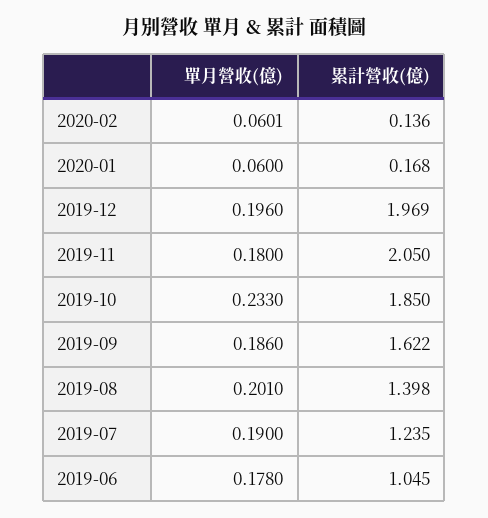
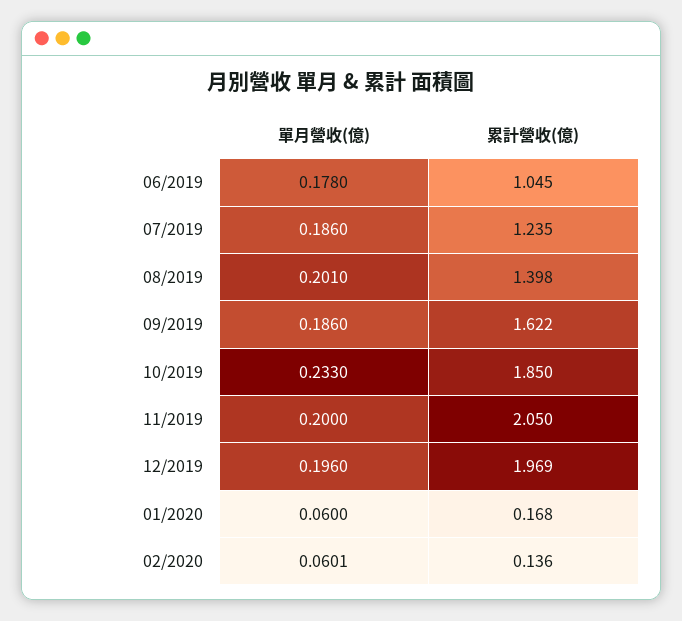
單月營收(億), 2019-11: 0.18 -> 0.2
單月營收(億), 2019-07: 0.19 -> 0.186

